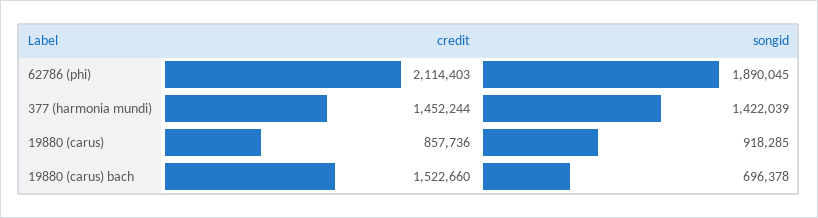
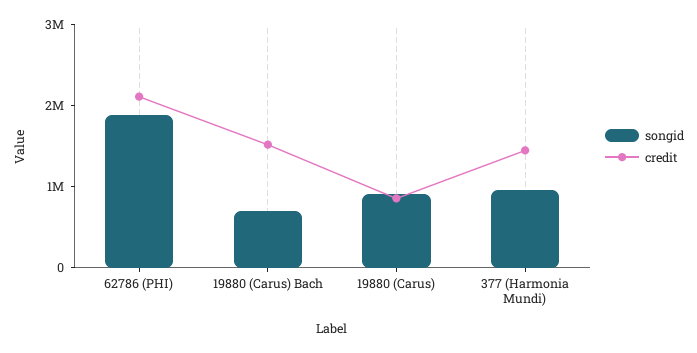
songid, 377 (harmonia mundi): 1422039 -> 1000000

